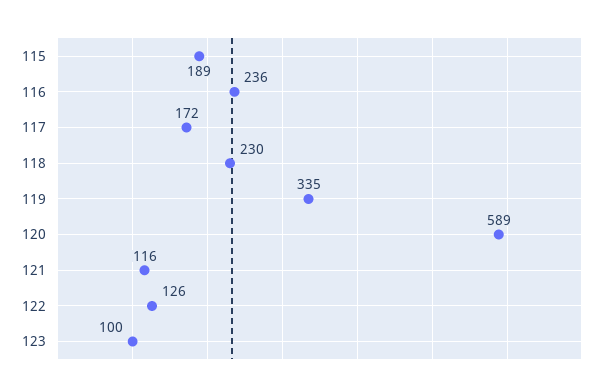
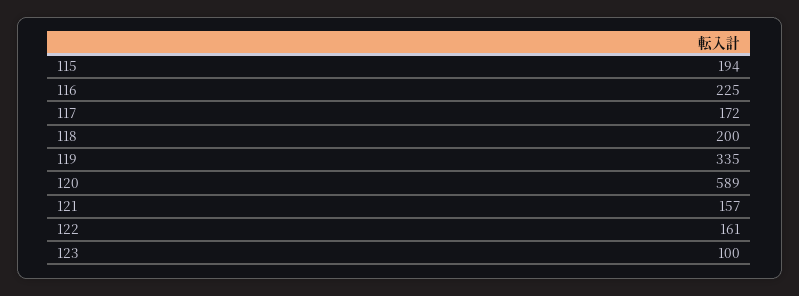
115: 189 -> 194
116: 236 -> 225
118: 230 -> 200
121: 116 -> 157
122: 126 -> 161

